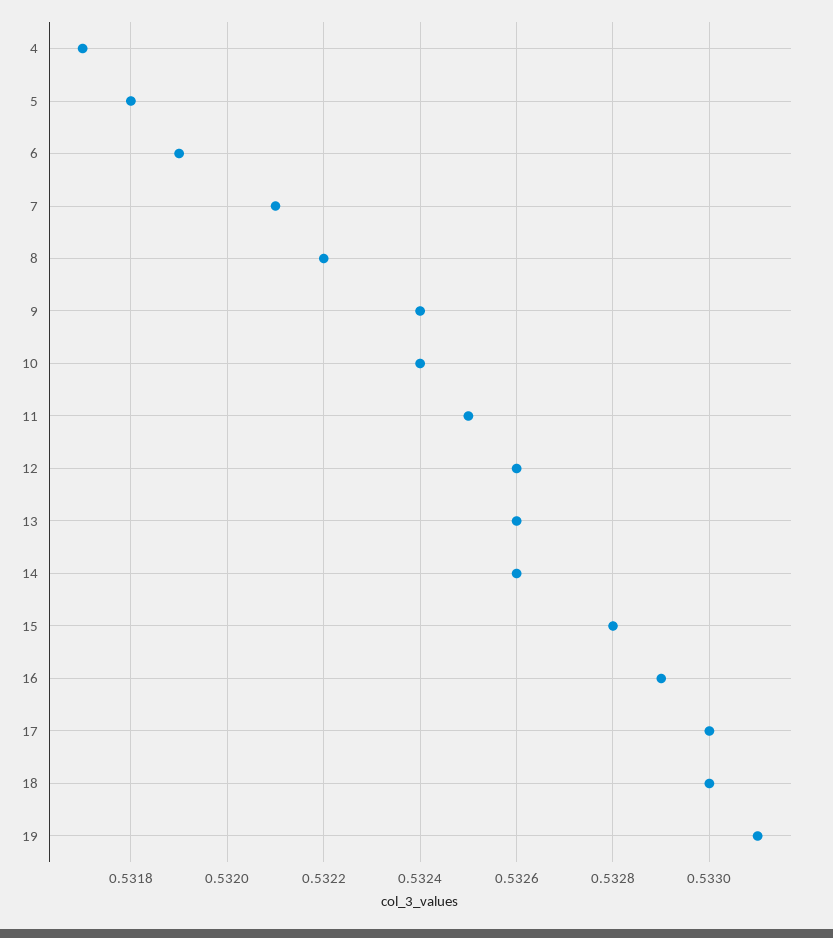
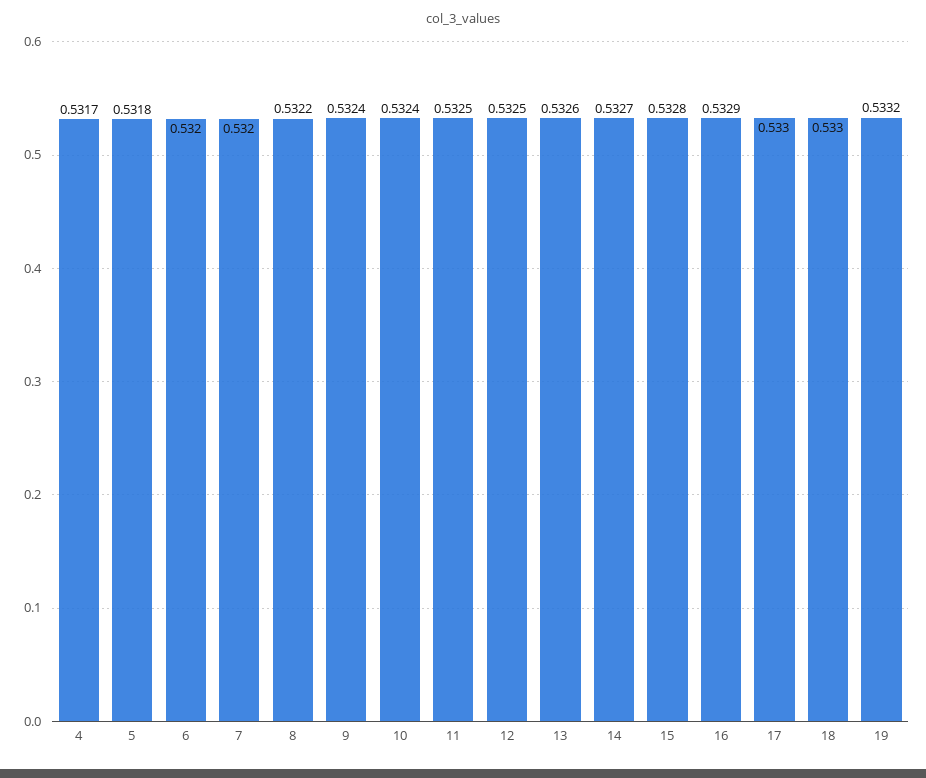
6: 0.5319 -> 0.532
7: 0.5321 -> 0.532
12: 0.5326 -> 0.5325
14: 0.5326 -> 0.5327
19: 0.5331 -> 0.5332

